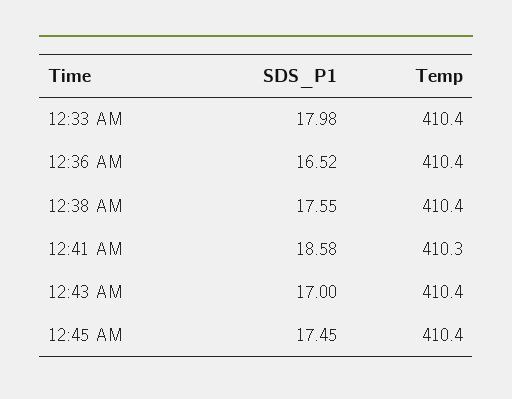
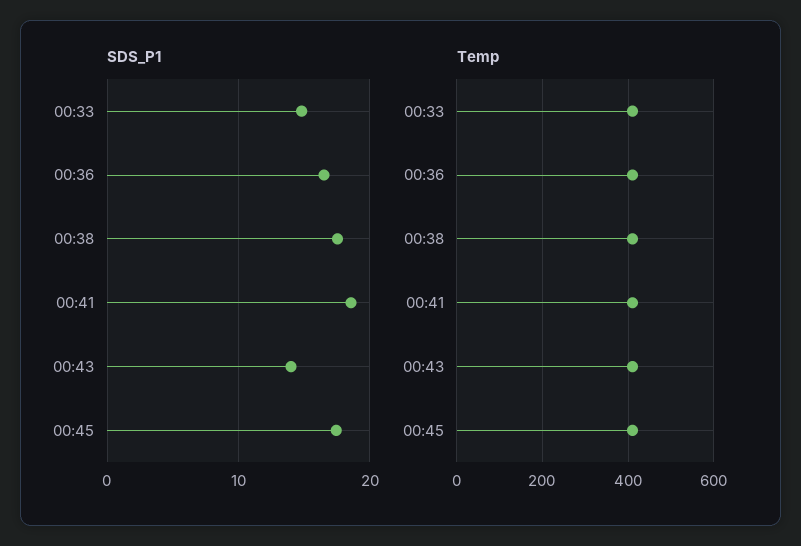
SDS_P1, 12:33 AM: 17.98 -> 15
SDS_P1, 12:43 AM: 17 -> 14

